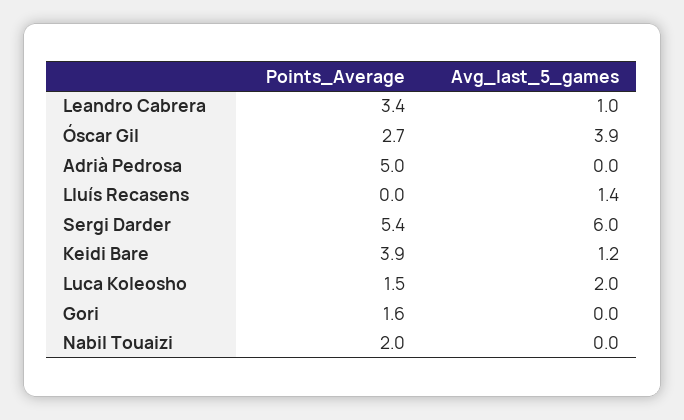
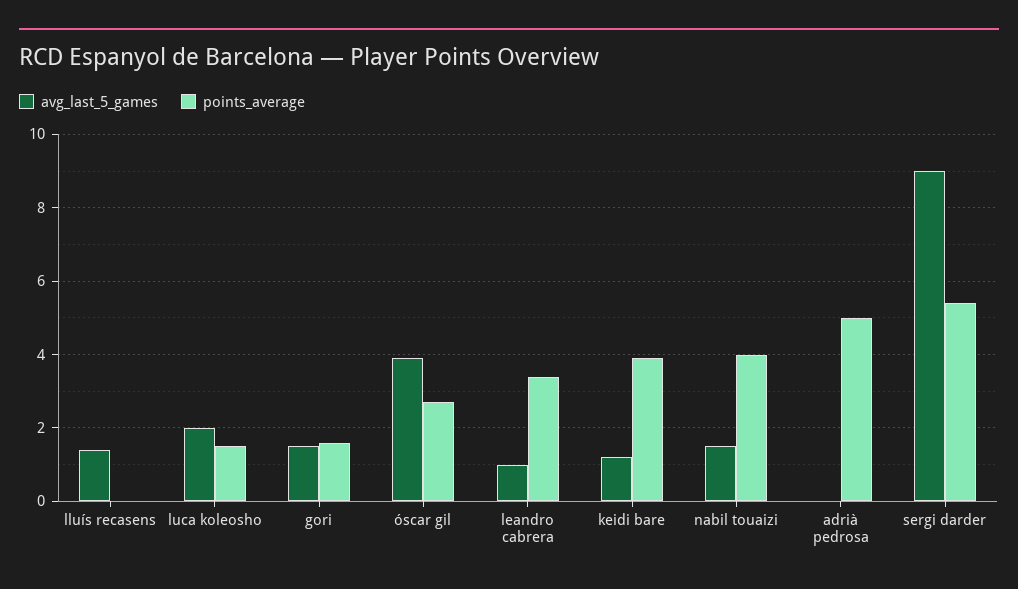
Avg_last_5_games, Sergi Darder: 6 -> 9
Avg_last_5_games, Gori: 0 -> 1.5
Points_Average, Nabil Touaizi: 2 -> 4
Avg_last_5_games, Nabil Touaizi: 0 -> 1.5

